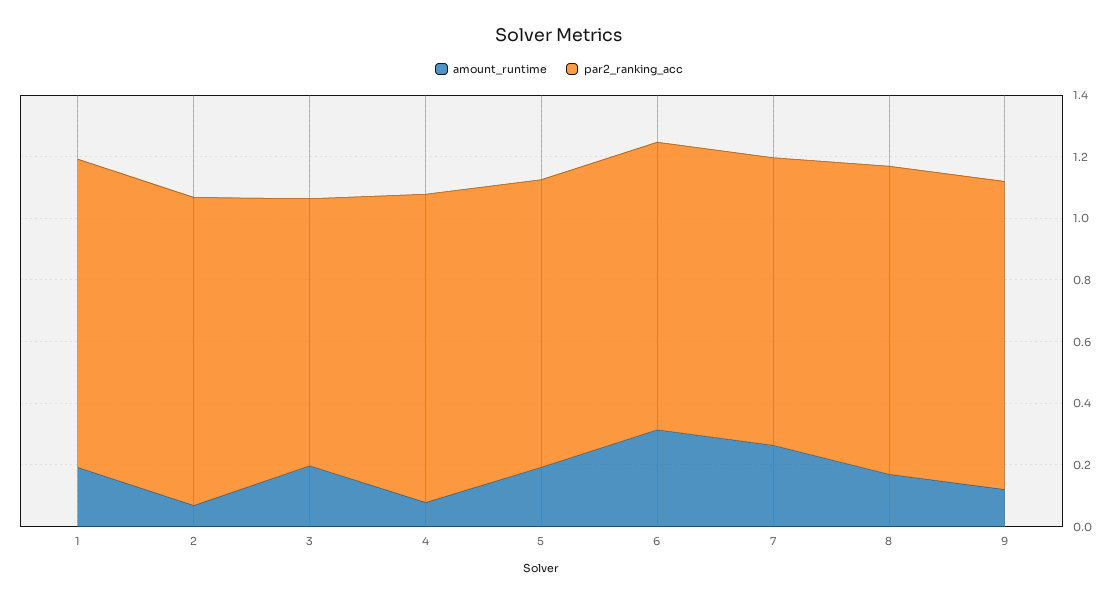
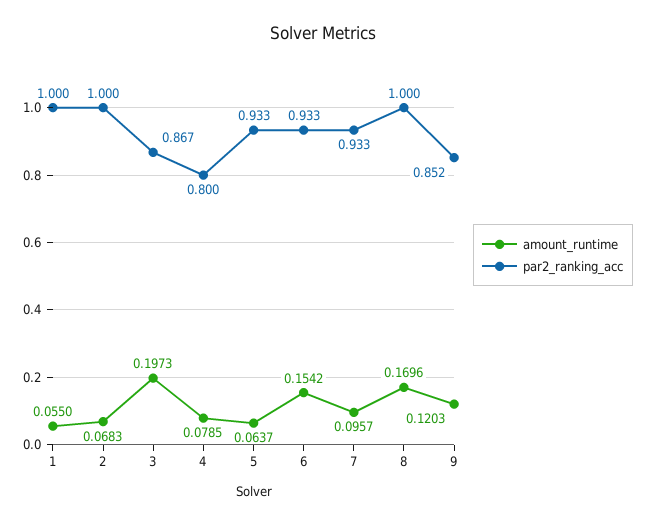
amount_runtime, 1: 0.2 -> 0.055
par2_ranking_acc, 4: 1 -> 0.8
amount_runtime, 5: 0.2 -> 0.0637
amount_runtime, 6: 0.3 -> 0.1542
amount_runtime, 7: 0.25 -> 0.0957
par2_ranking_acc, 9: 1 -> 0.852

